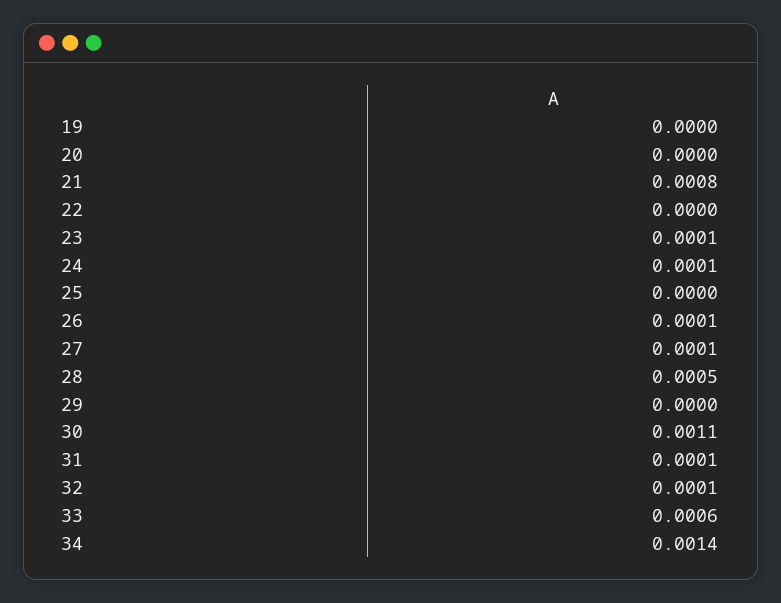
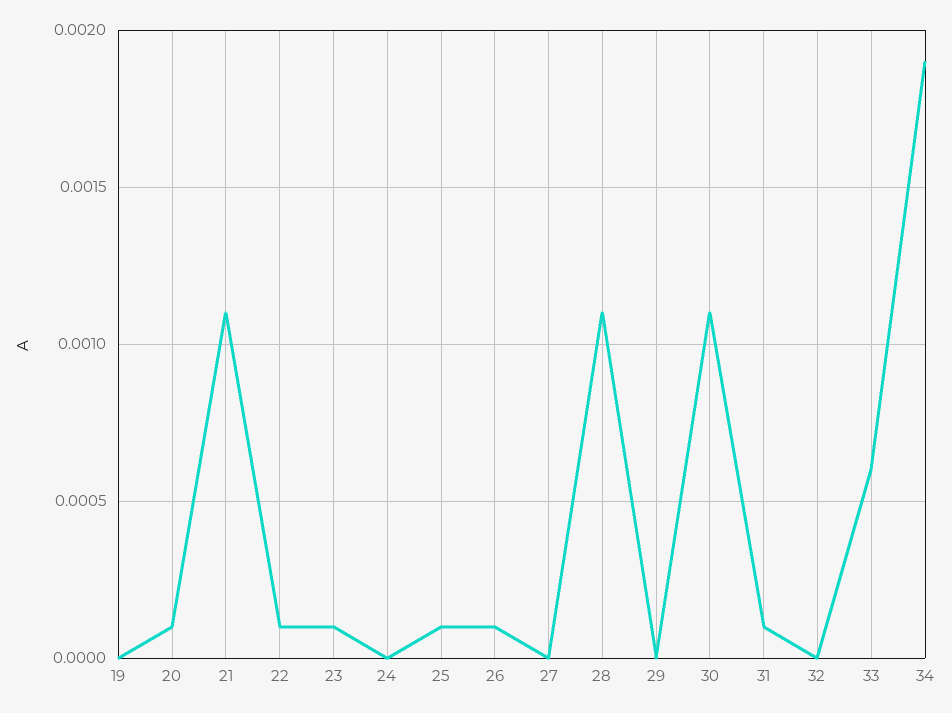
20: 0 -> 0.0001
21: 0.0008 -> 0.0011
22: 0 -> 0.0001
24: 0.0001 -> 0
25: 0 -> 0.0001
27: 0.0001 -> 0
28: 0.0005 -> 0.0011
32: 0.0001 -> 0
34: 0.0014 -> 0.0019

